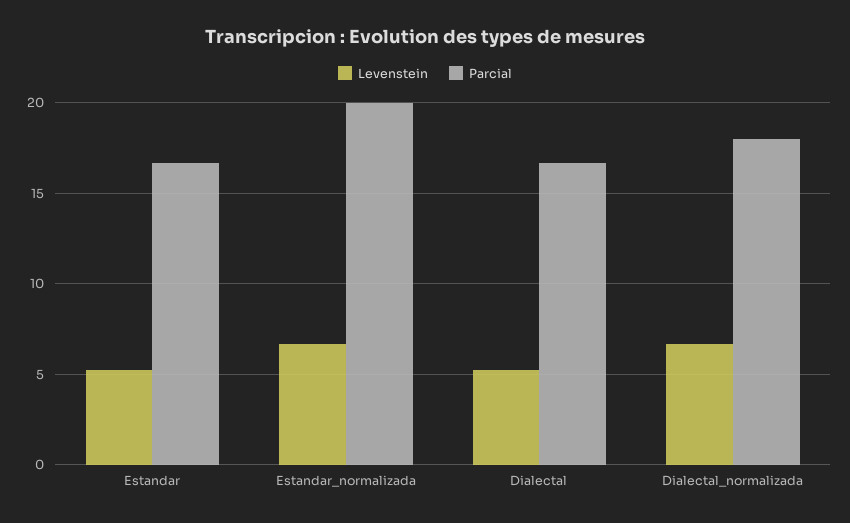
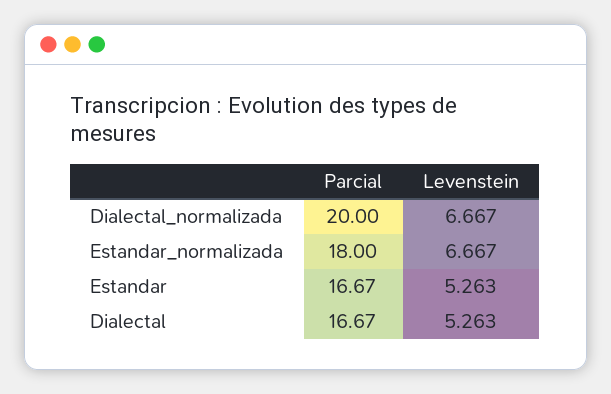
Parcial, Estandar_normalizada: 20 -> 18
Parcial, Dialectal_normalizada: 18 -> 20

